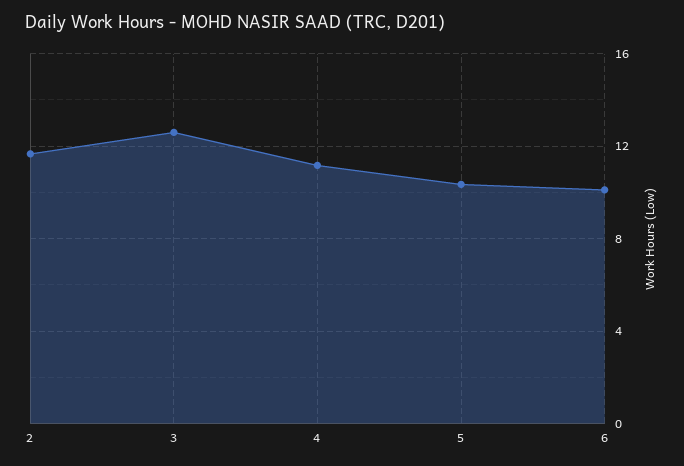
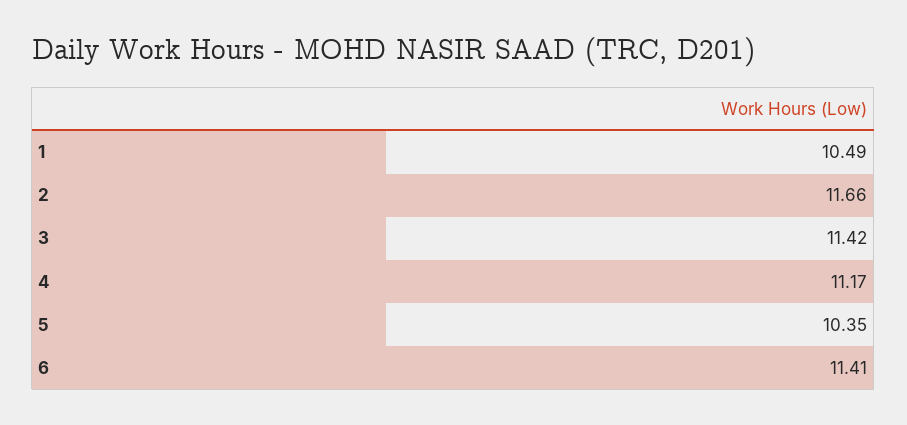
3: 12.5 -> 11.42
6: 10 -> 11.41
1: none -> 10.49

